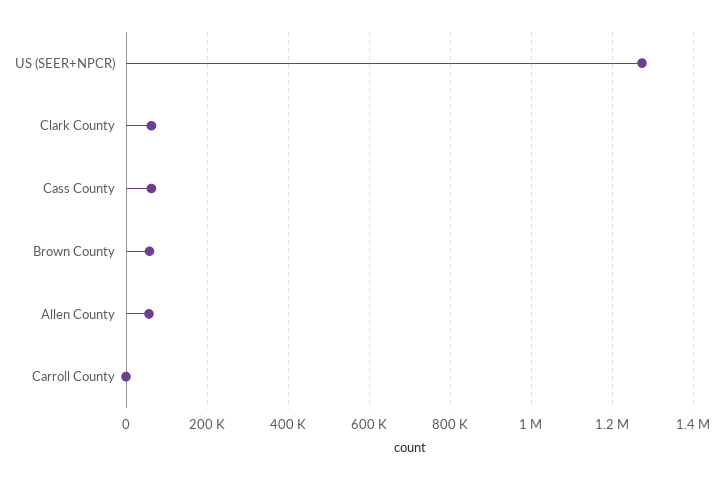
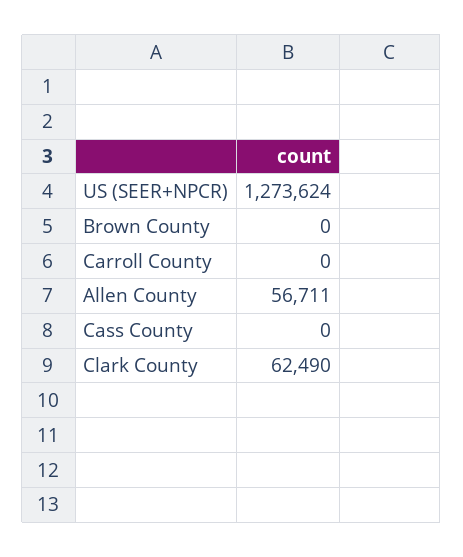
Cass County: 60000 -> 0
Brown County: 60000 -> 0

